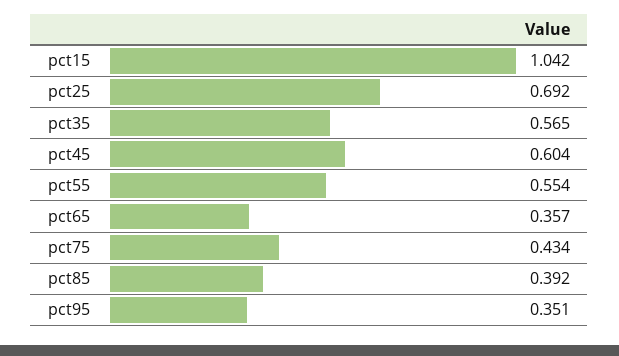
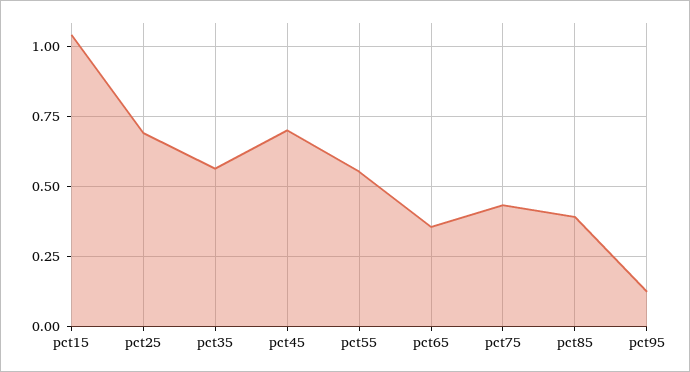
pct45: 0.604 -> 0.7
pct95: 0.351 -> 0.125

